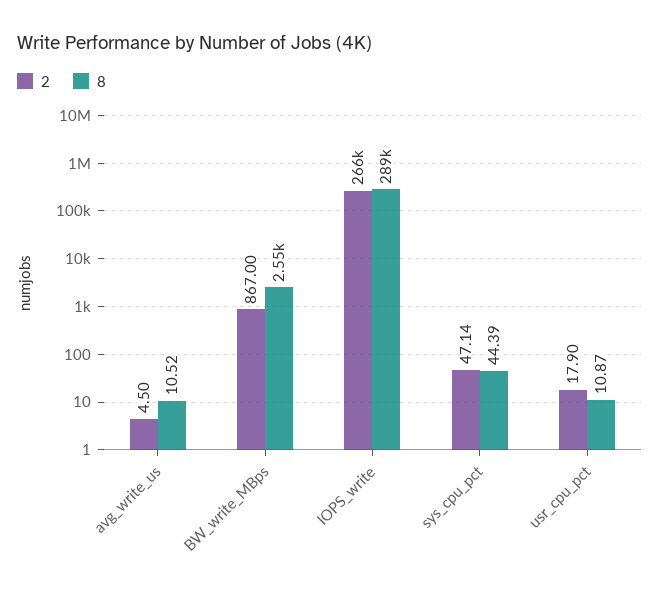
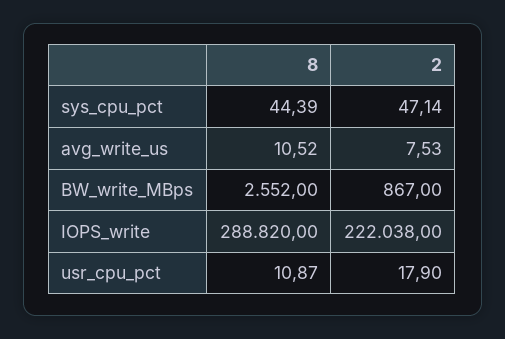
2, avg_write_us: 4.5 -> 7.53
2, IOPS_write: 266000 -> 222038

